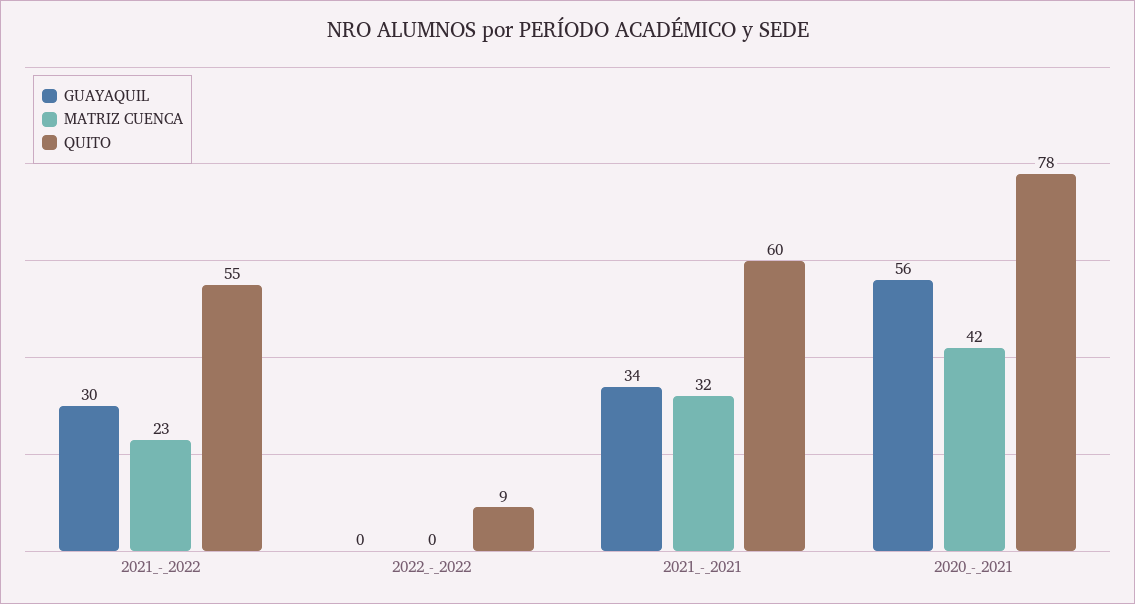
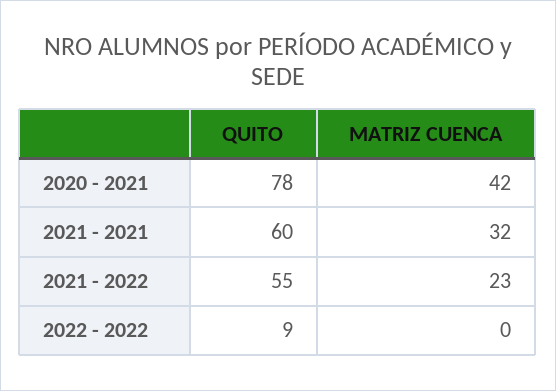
GUAYAQUIL, 2021_-_2022: 30 -> none
GUAYAQUIL, 2022_-_2022: 0 -> none
GUAYAQUIL, 2021_-_2021: 34 -> none
GUAYAQUIL, 2020_-_2021: 56 -> none

